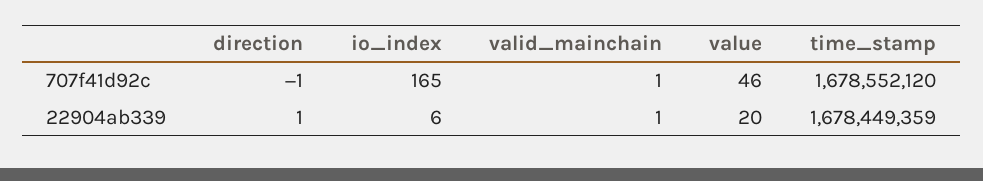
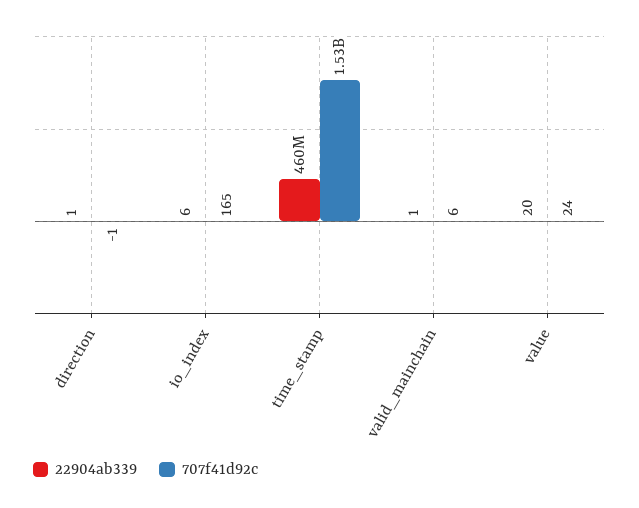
707f41d92c, valid_mainchain: 1 -> 6
707f41d92c, value: 46 -> 24
707f41d92c, time_stamp: 1678552120 -> 1530000000
22904ab339, time_stamp: 1678449359 -> 460000000

